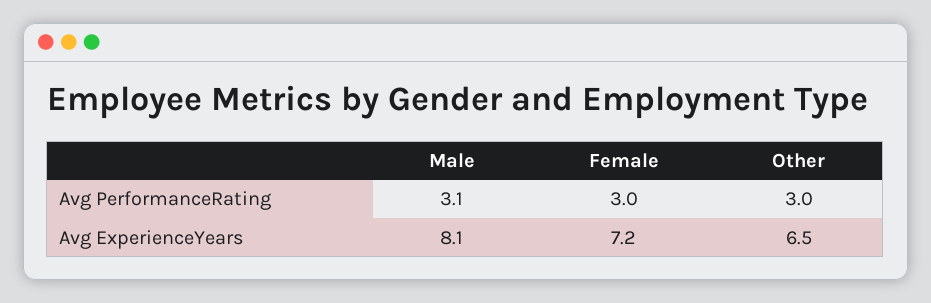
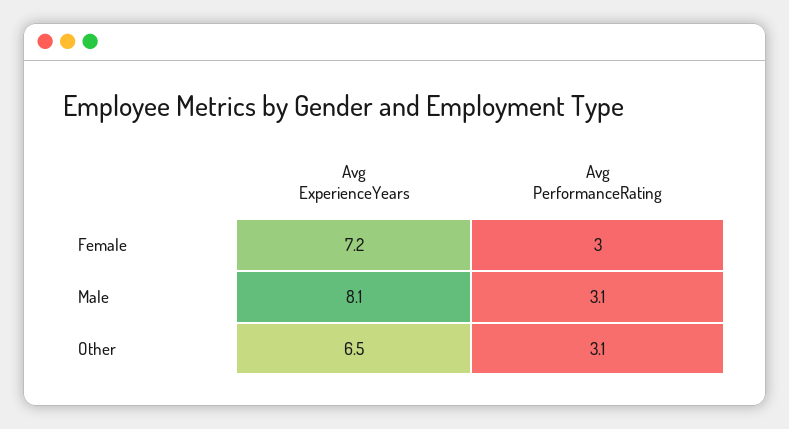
Other, Avg PerformanceRating: 3 -> 3.1

